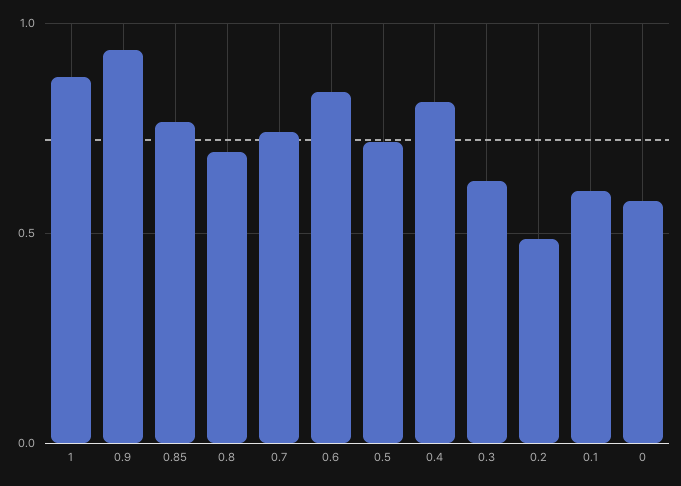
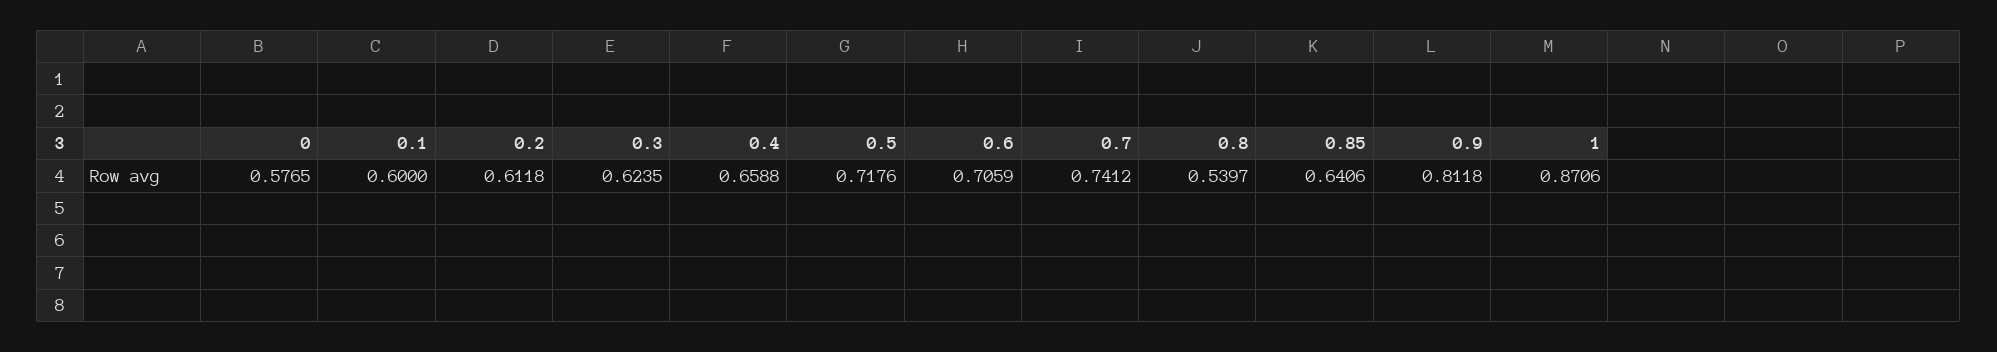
0.9: 0.95 -> 0.8118
0.85: 0.75 -> 0.6406
0.8: 0.7 -> 0.5397
0.6: 0.85 -> 0.7059
0.4: 0.8 -> 0.6588
0.2: 0.5 -> 0.6118

